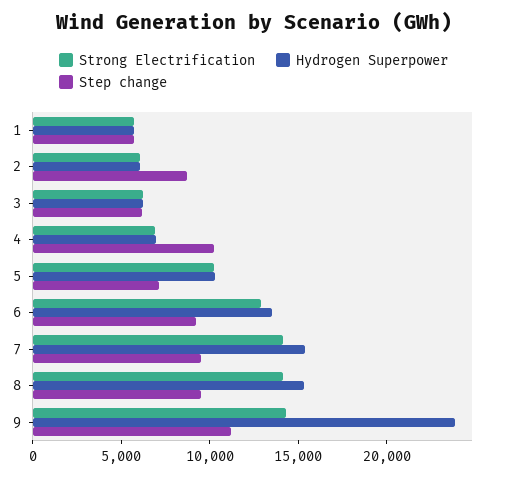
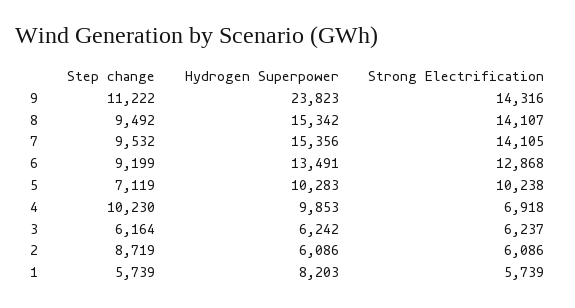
Hydrogen Superpower, 1: 6000 -> 8203
Hydrogen Superpower, 4: 7000 -> 9853

